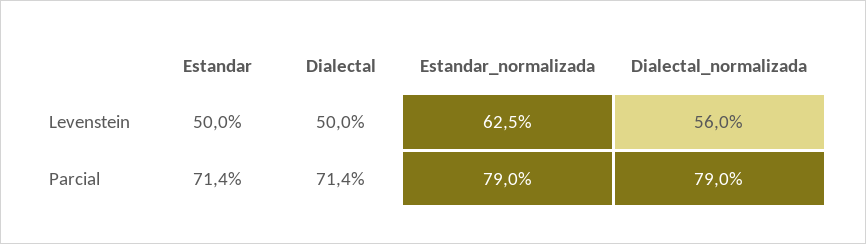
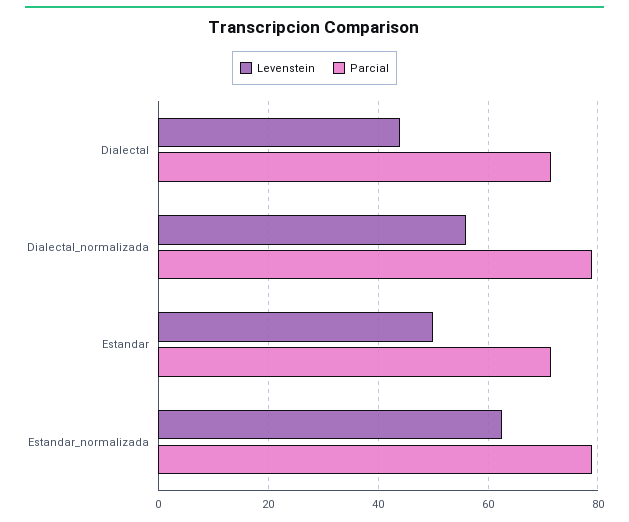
Levenstein, Dialectal: 50 -> 44

